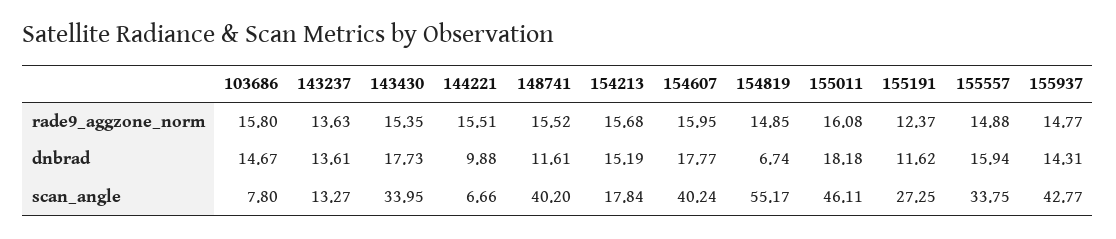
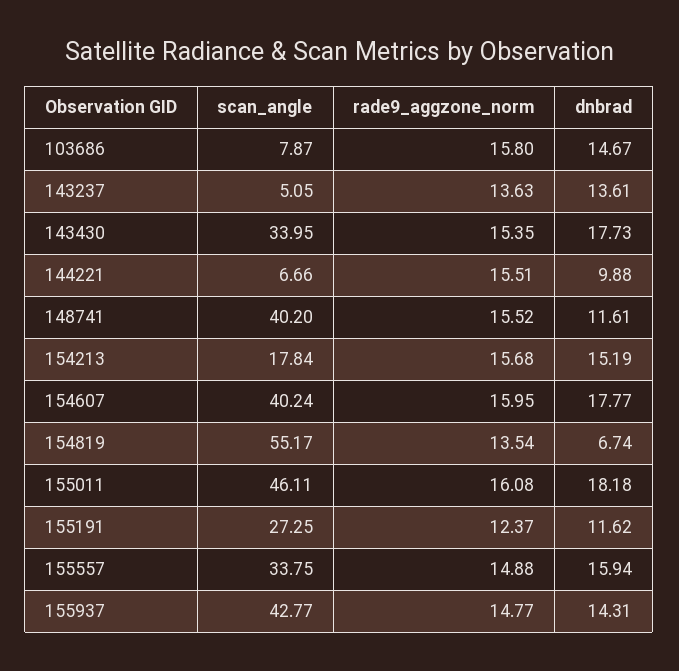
154819, rade9_aggzone_norm: 14.85 -> 13.54
103686, scan_angle: 7.8 -> 7.87
143237, scan_angle: 13.27 -> 5.05

